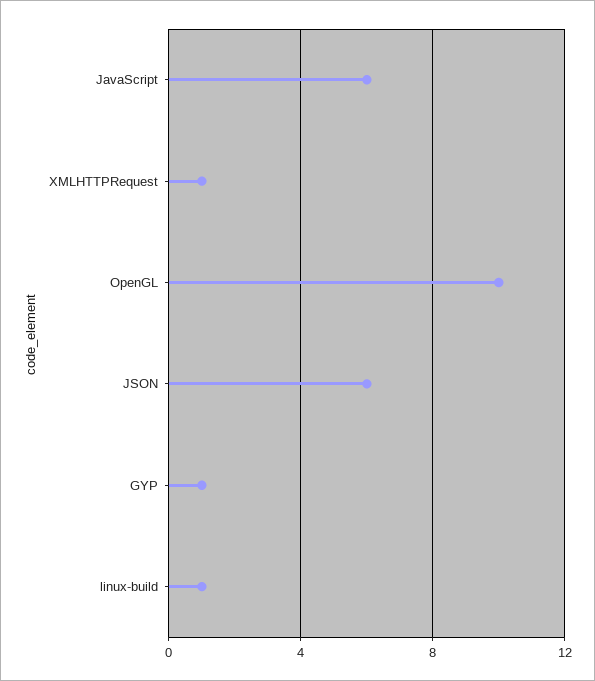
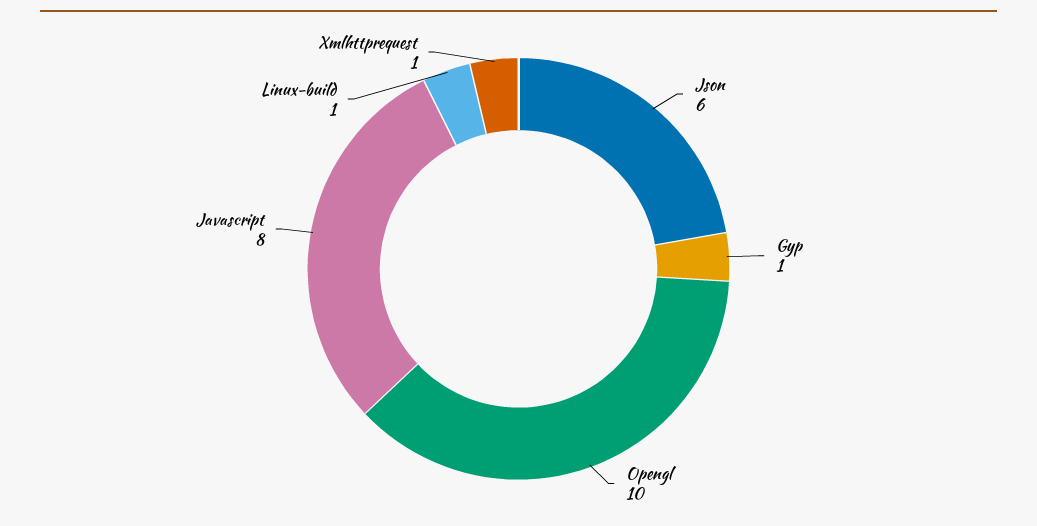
JavaScript: 6 -> 8

